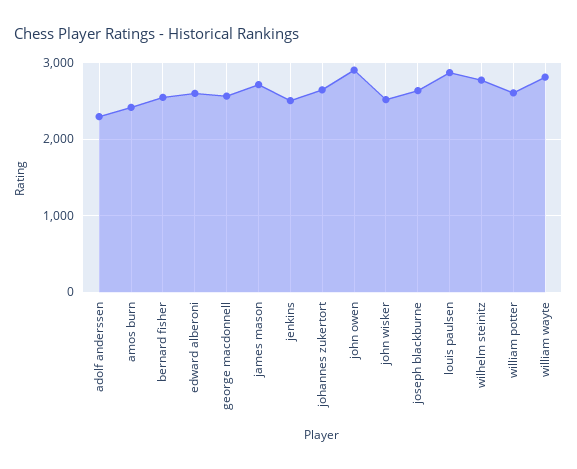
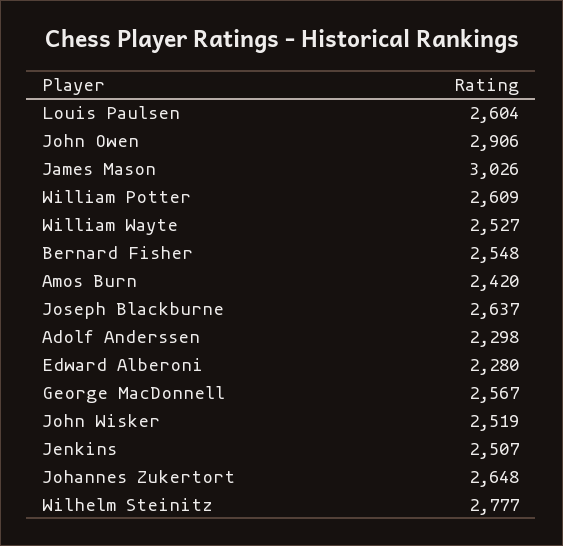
edward alberoni: 2600 -> 2280
james mason: 2700 -> 3026
louis paulsen: 2900 -> 2604
william wayte: 2800 -> 2527

